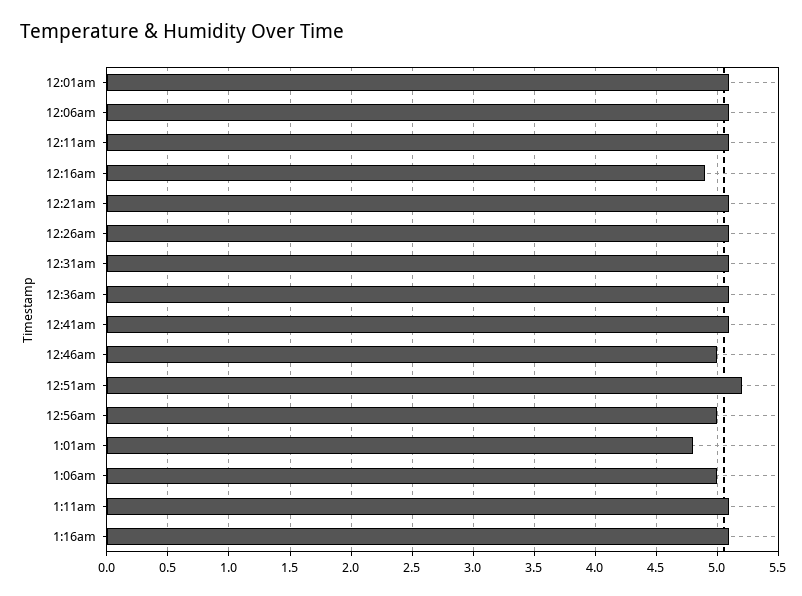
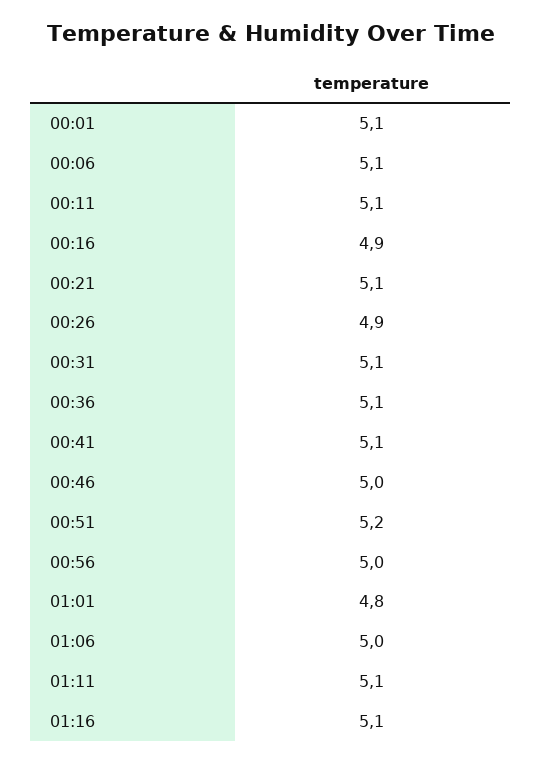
12:26am: 5.1 -> 4.9

